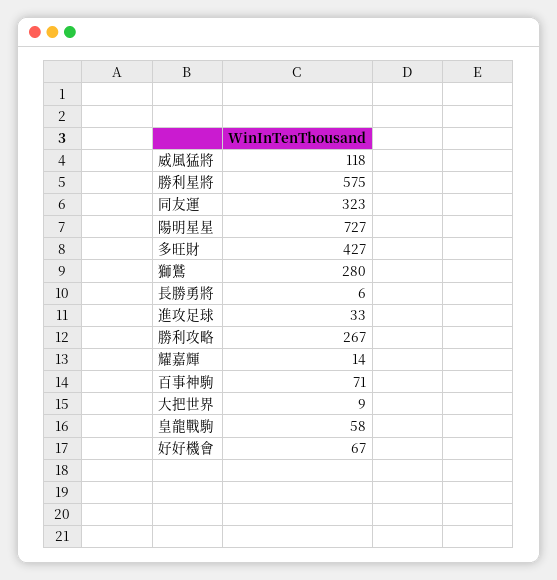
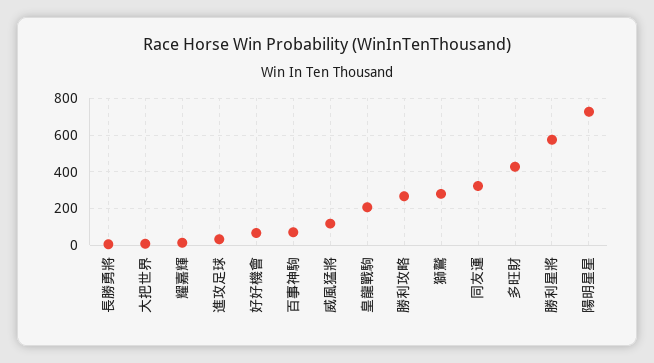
皇龍戰駒: 58 -> 200

